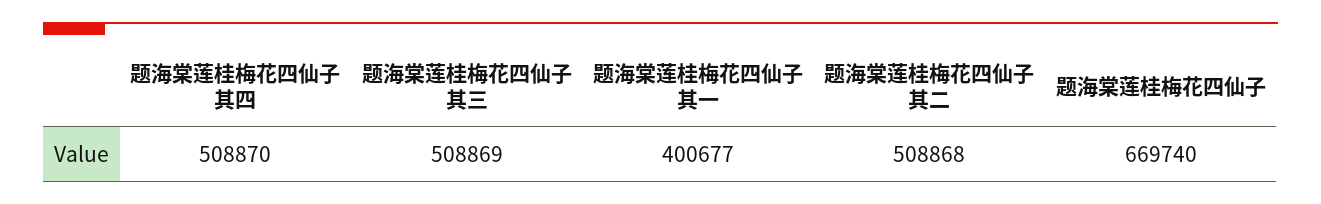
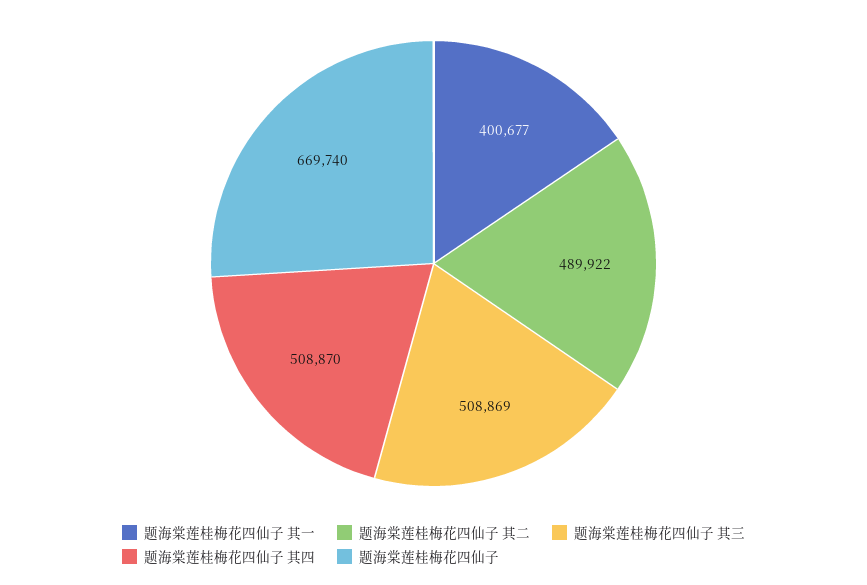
题海棠莲桂梅花四仙子 其二: 508868 -> 489922

